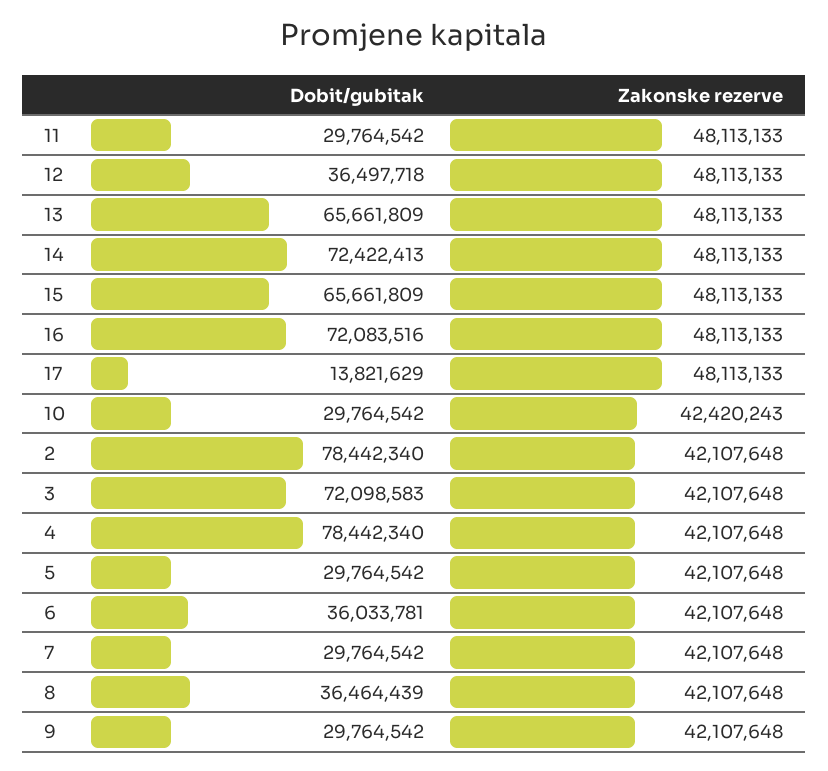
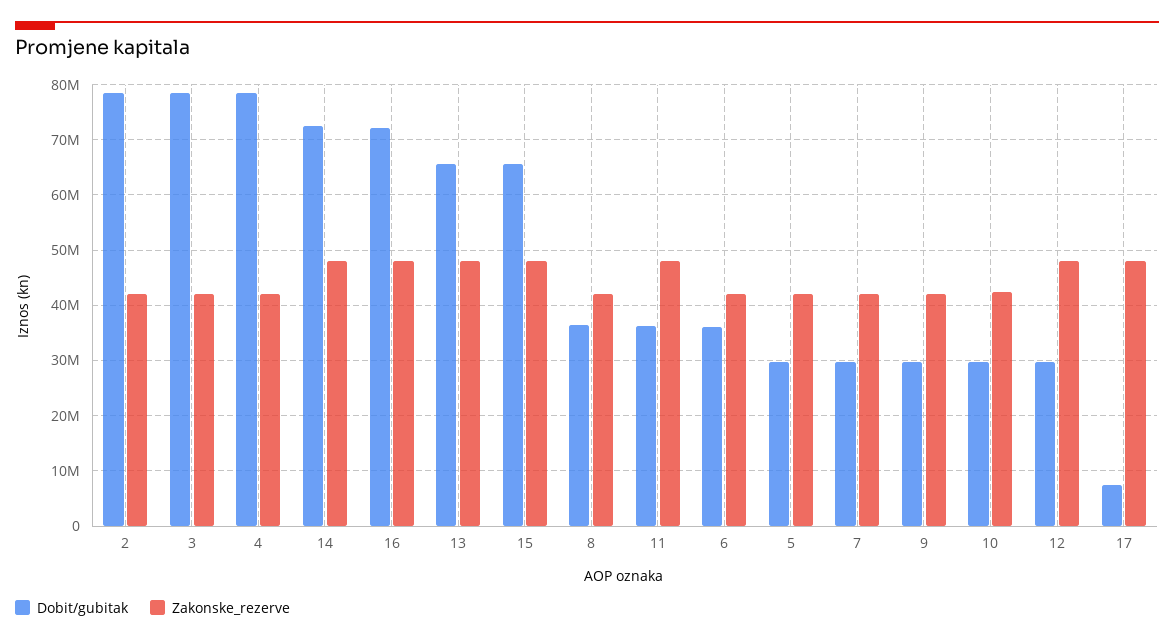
Dobit/gubitak, 11: 29764542 -> 36000000
Dobit/gubitak, 12: 36497718 -> 30000000
Dobit/gubitak, 17: 13821629 -> 8000000
Dobit/gubitak, 3: 72098583 -> 78000000

